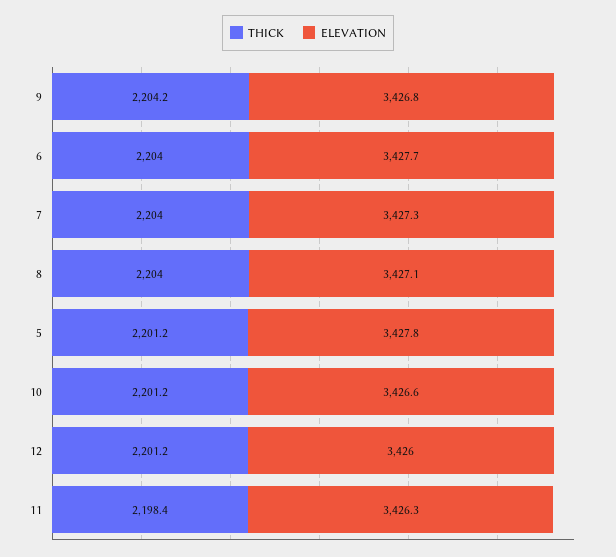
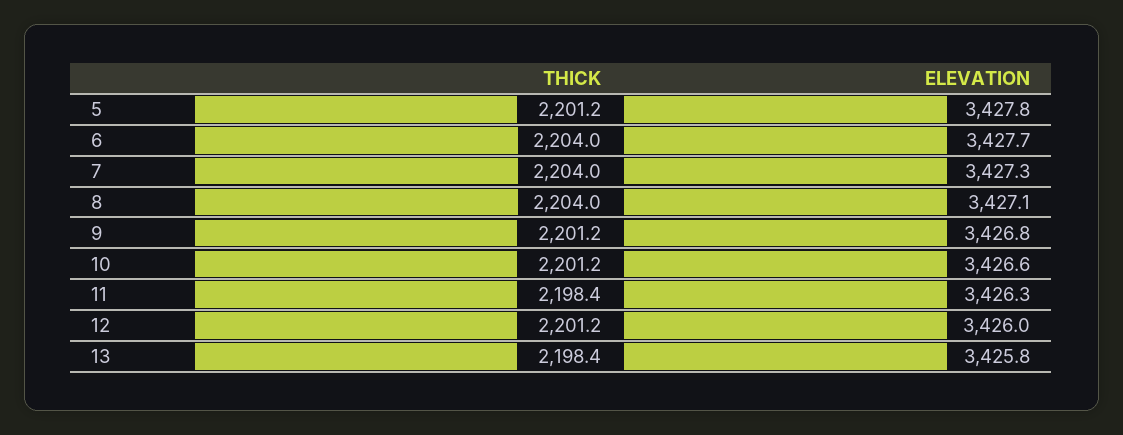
THICK, 9: 2204.2 -> 2201.2
THICK, 13: none -> 2198.4
ELEVATION, 13: none -> 3425.8

